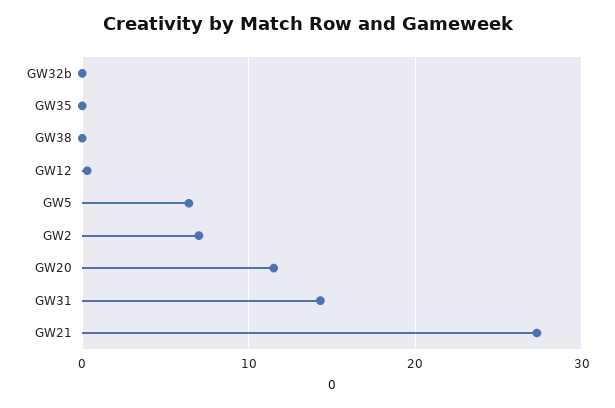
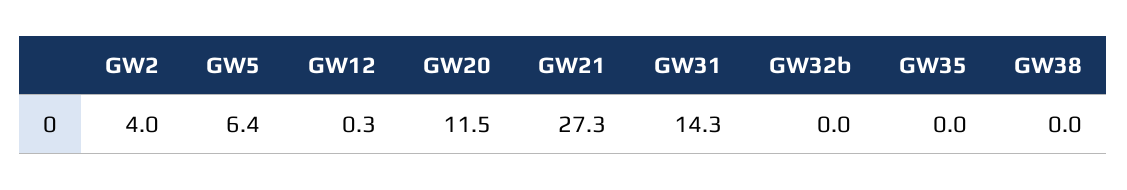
GW2: 7 -> 4

